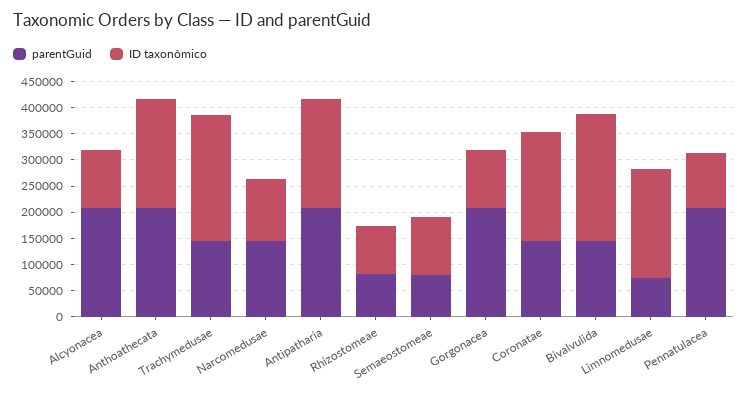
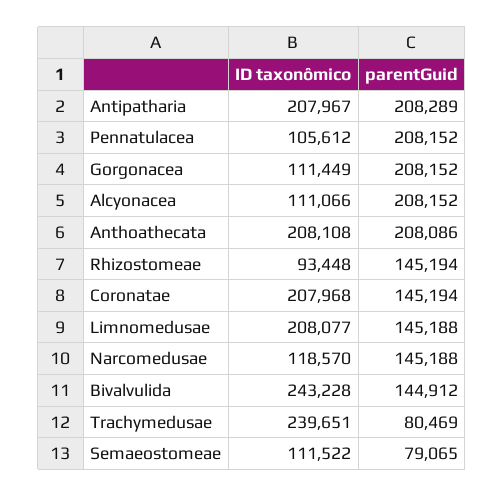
parentGuid, Trachymedusae: 150000 -> 80469
parentGuid, Rhizostomeae: 75000 -> 145194
parentGuid, Limnomedusae: 75000 -> 145188

